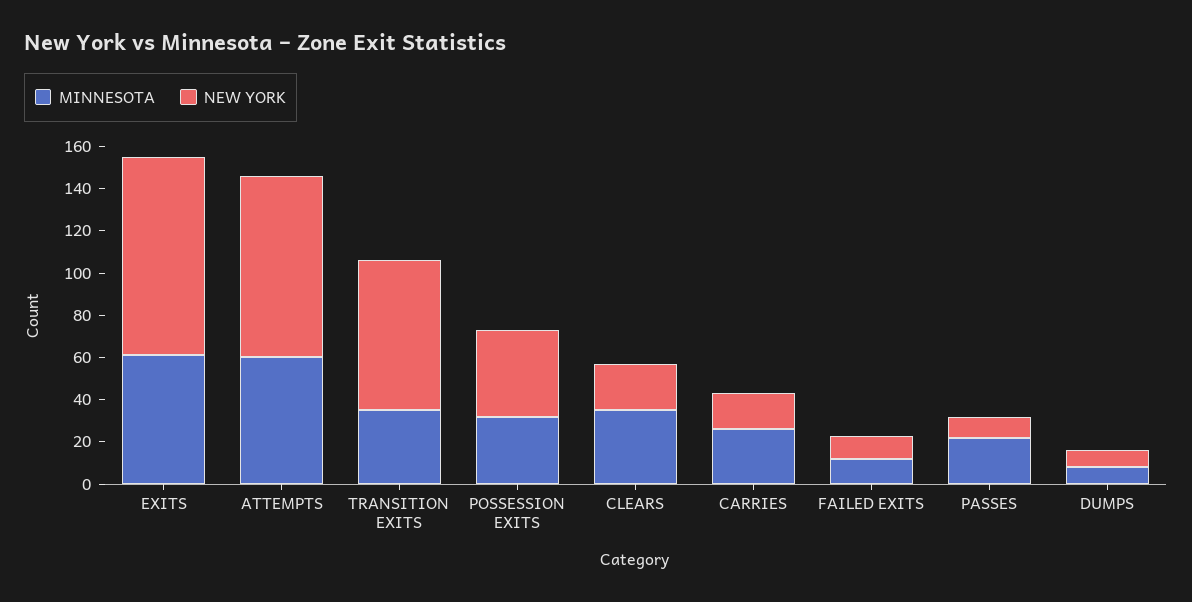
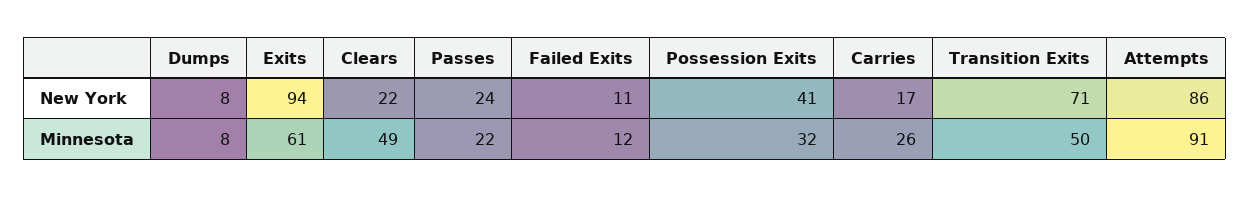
MINNESOTA, ATTEMPTS: 60 -> 91
MINNESOTA, TRANSITION EXITS: 35 -> 50
MINNESOTA, CLEARS: 35 -> 49
NEW YORK, PASSES: 10 -> 24

